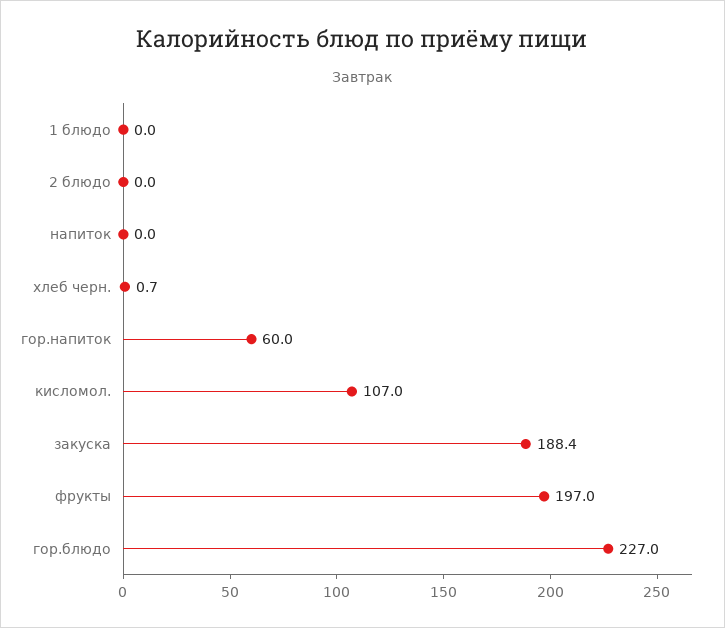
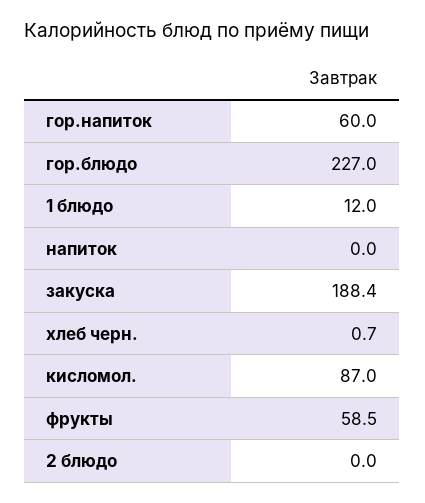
1 блюдо: 0 -> 12
кисломол.: 107 -> 87
фрукты: 197 -> 58.5

